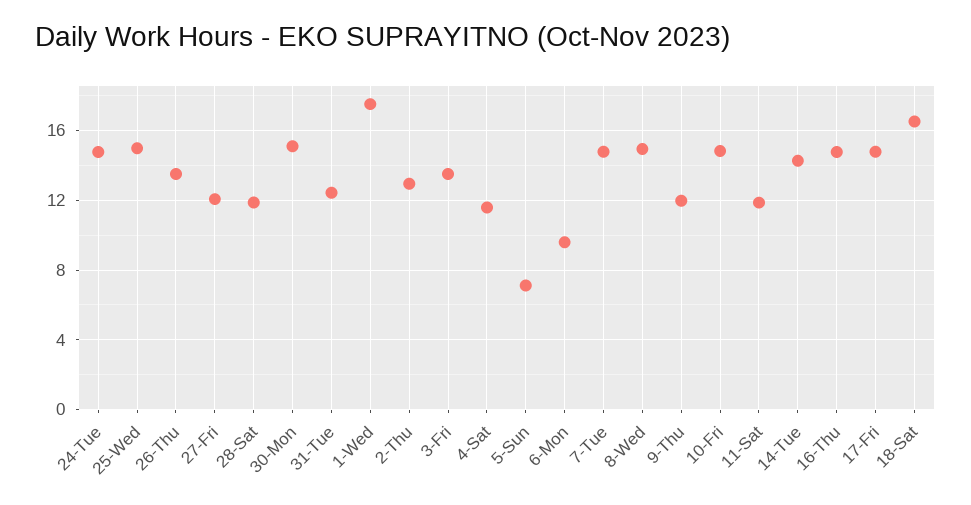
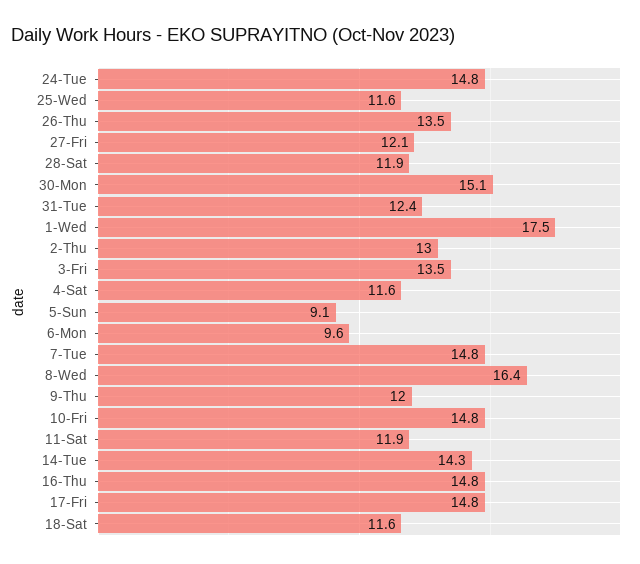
25-Wed: 15 -> 11.6
5-Sun: 7 -> 9.1
8-Wed: 15 -> 16.4
18-Sat: 16.5 -> 11.6

